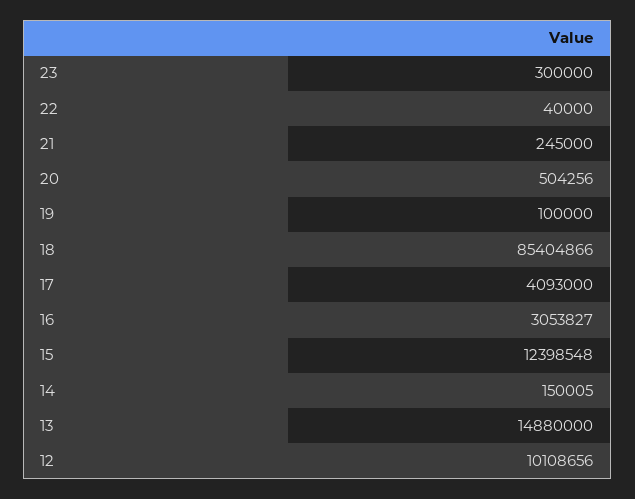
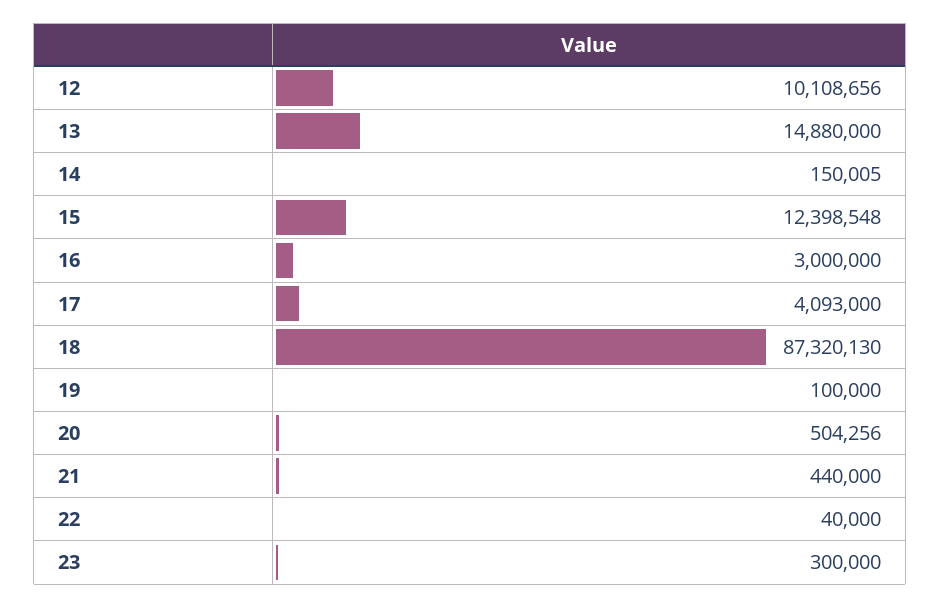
21: 245000 -> 440000
18: 85404866 -> 87320130
16: 3053827 -> 3000000

